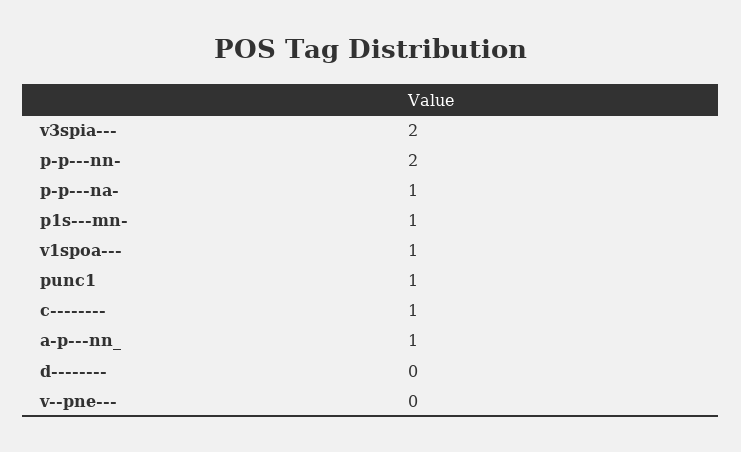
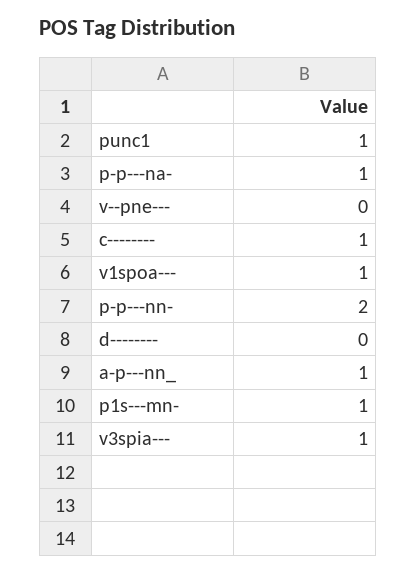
v3spia---: 2 -> 1

